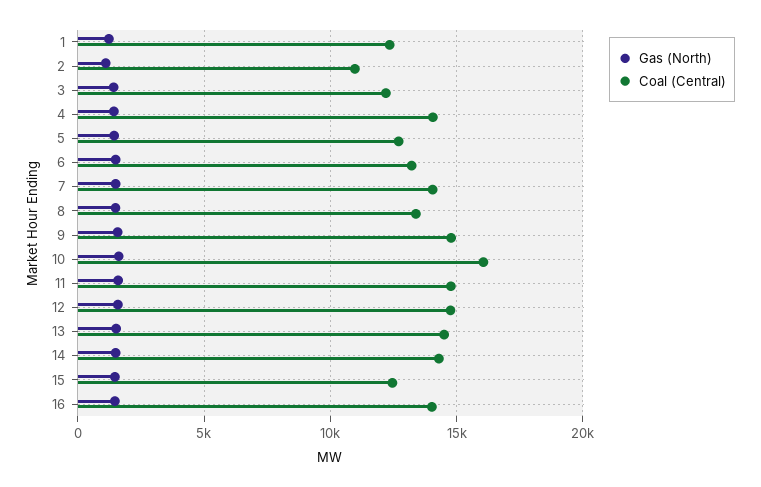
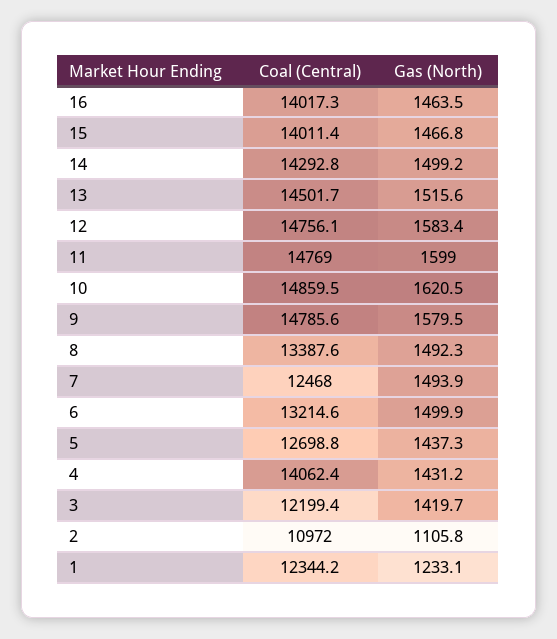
Coal (Central), 7: 14000 -> 12468
Coal (Central), 10: 16000 -> 14859.5
Coal (Central), 15: 12500 -> 14011.4

